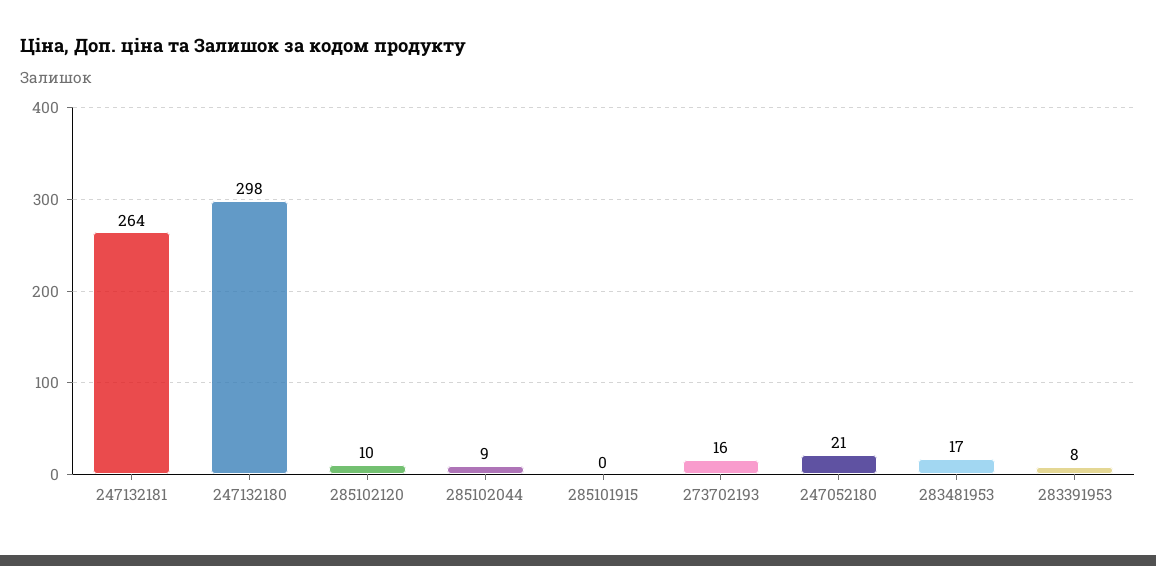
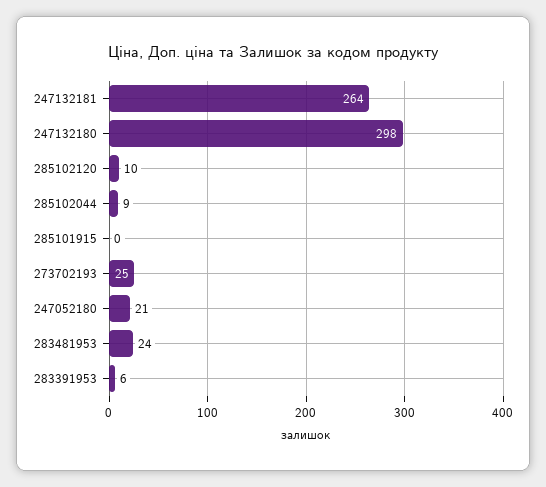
273702193: 16 -> 25
283481953: 17 -> 24
283391953: 8 -> 6

